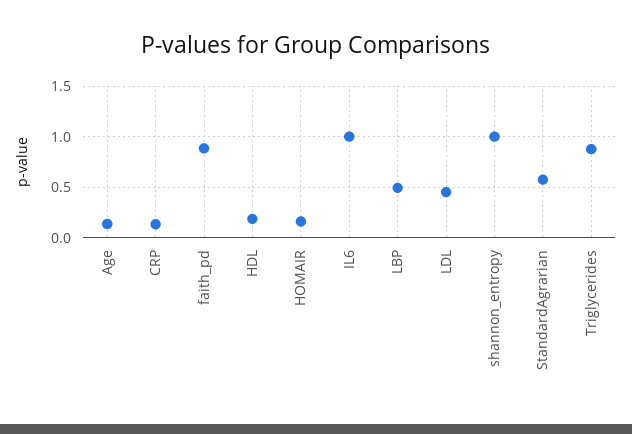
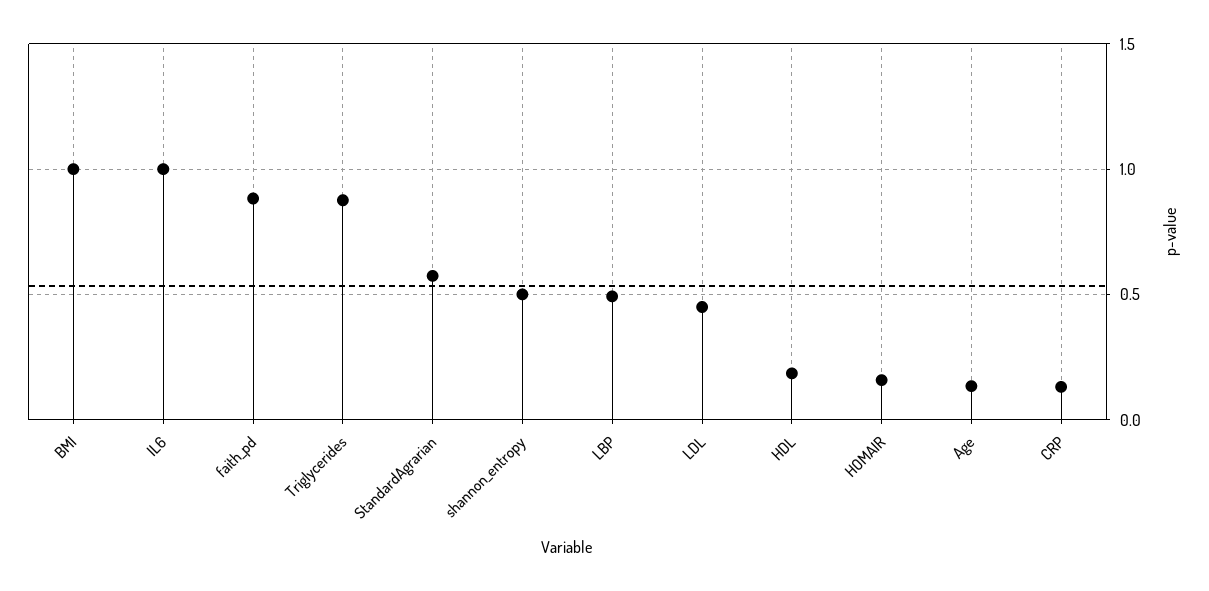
shannon_entropy: 1 -> 0.5
BMI: none -> 1

